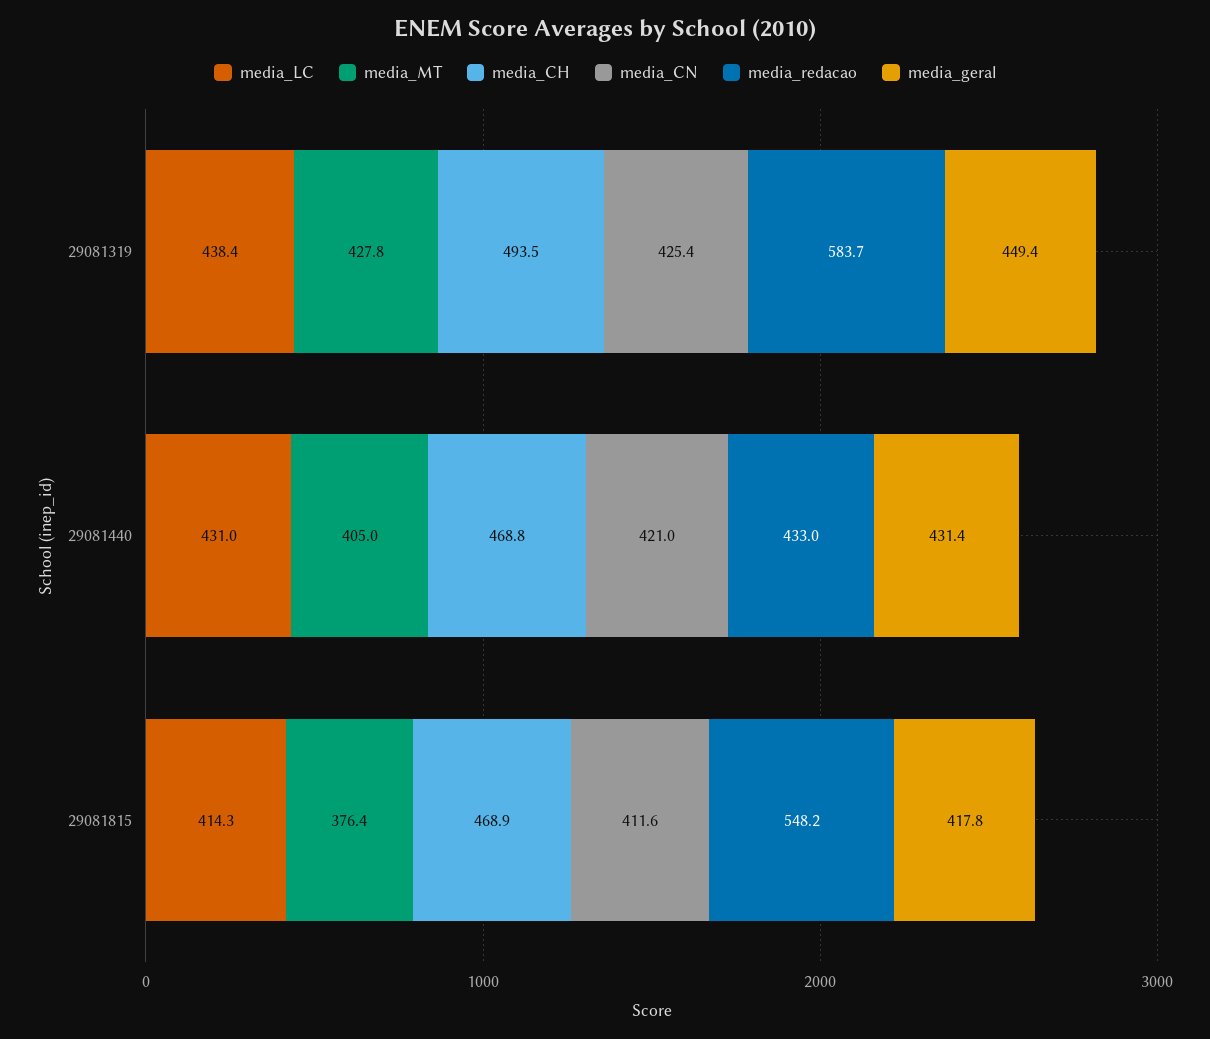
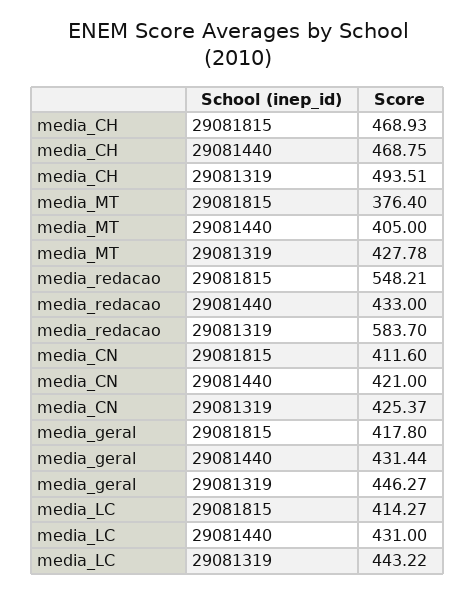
media_LC, 29081319: 438.4 -> 443.22
media_geral, 29081319: 449.4 -> 446.27

